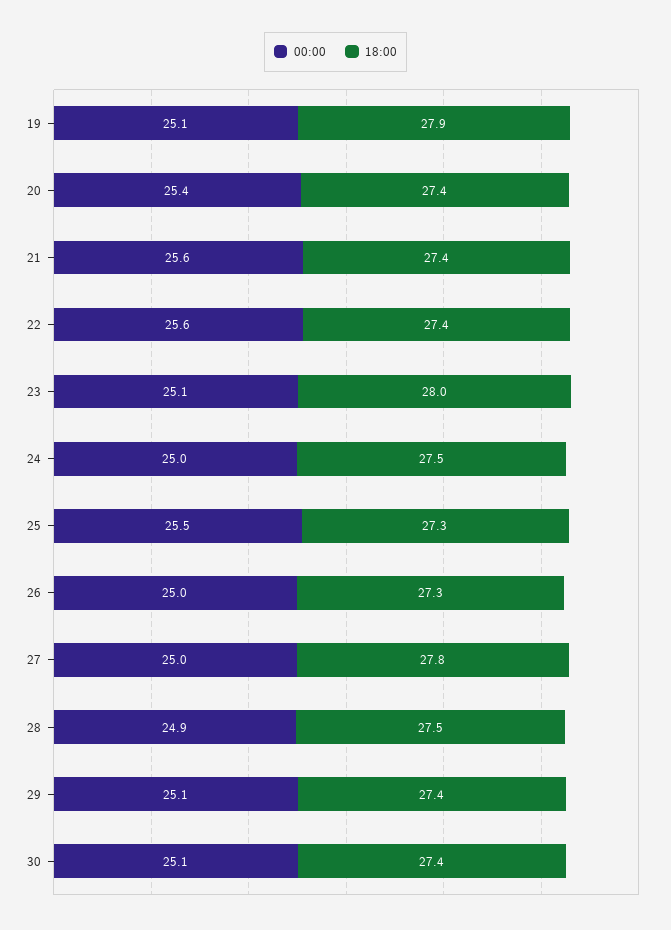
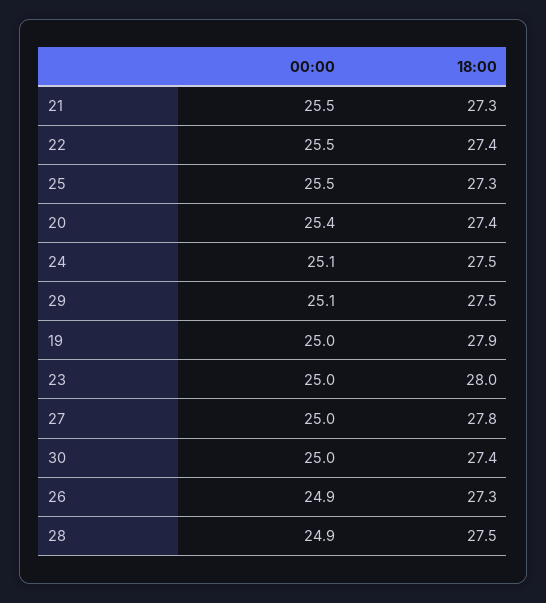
00:00, 19: 25.1 -> 25
00:00, 21: 25.6 -> 25.5
18:00, 21: 27.4 -> 27.3
00:00, 22: 25.6 -> 25.5
00:00, 23: 25.1 -> 25
00:00, 24: 25 -> 25.1
00:00, 26: 25 -> 24.9
18:00, 29: 27.4 -> 27.5
00:00, 30: 25.1 -> 25

